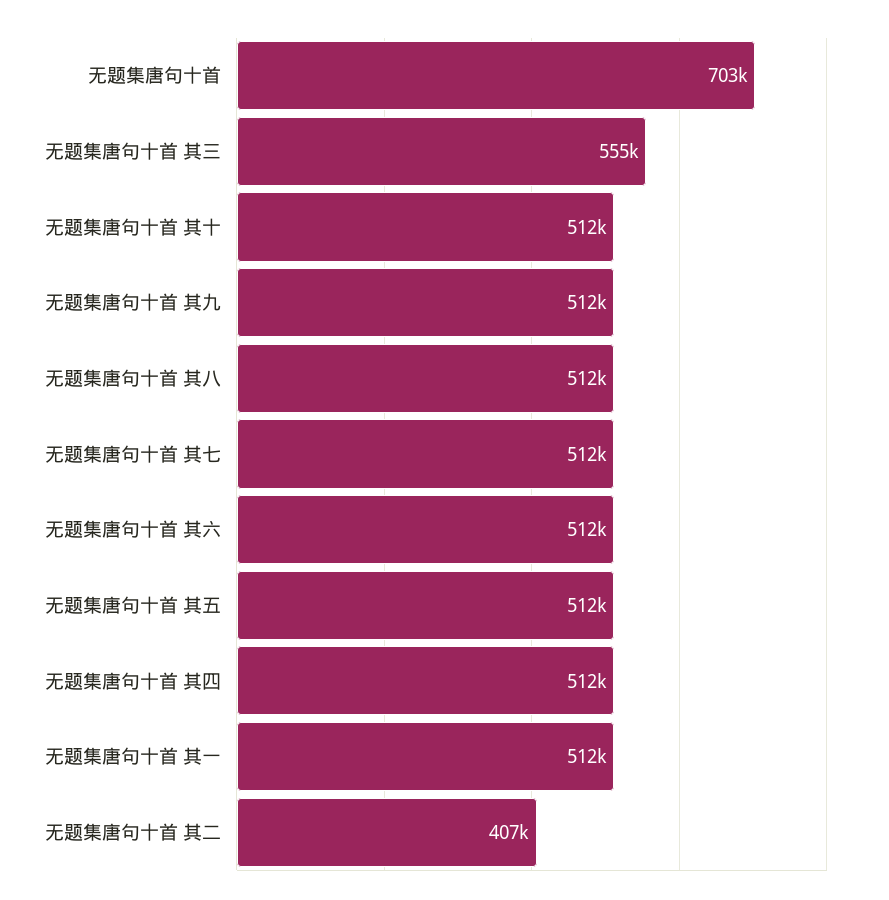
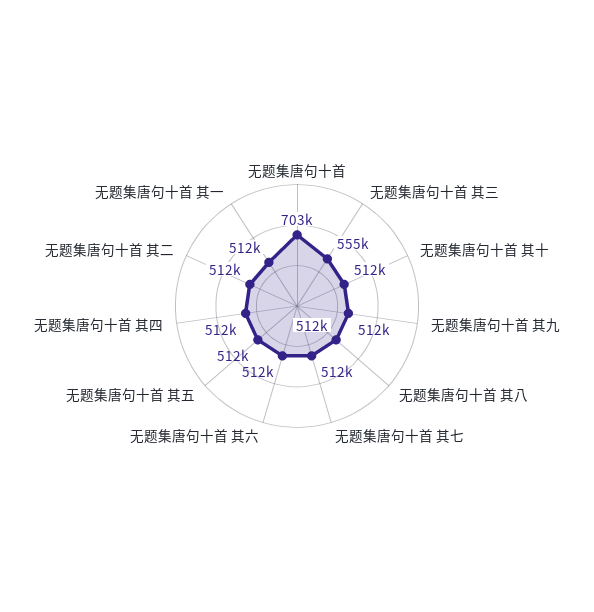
无题集唐句十首 其二: 407000 -> 512000

